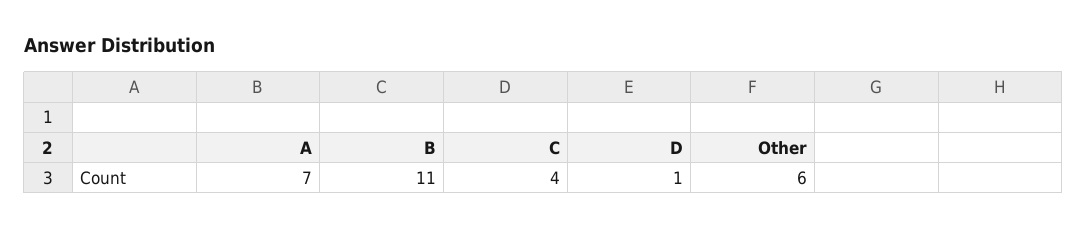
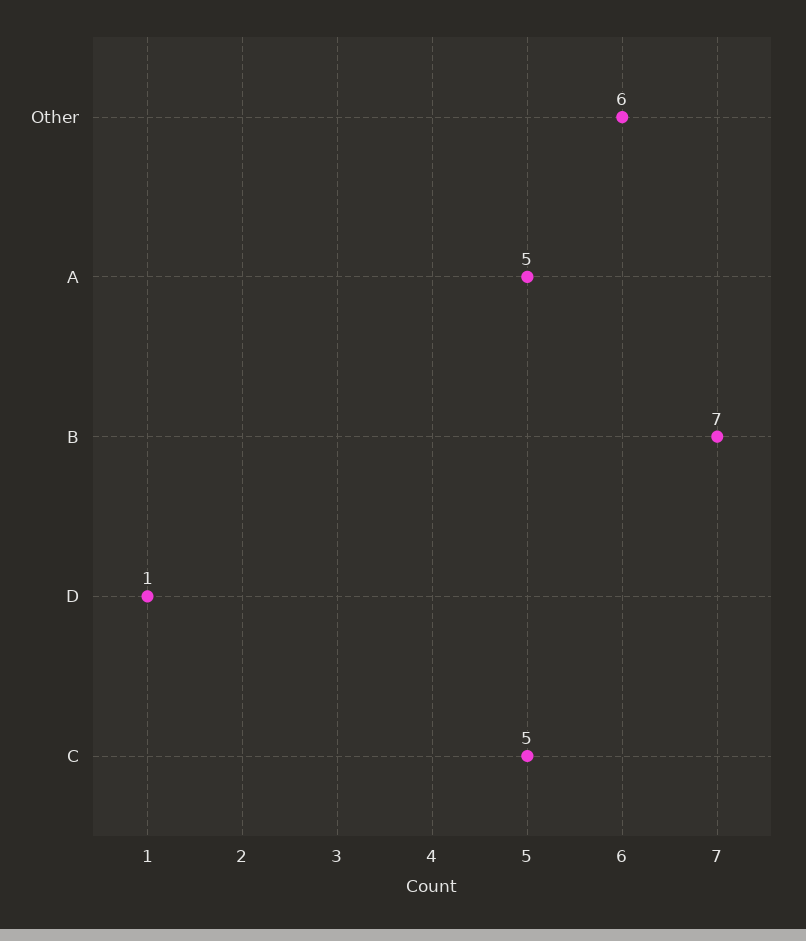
A: 7 -> 5
B: 11 -> 7
C: 4 -> 5

